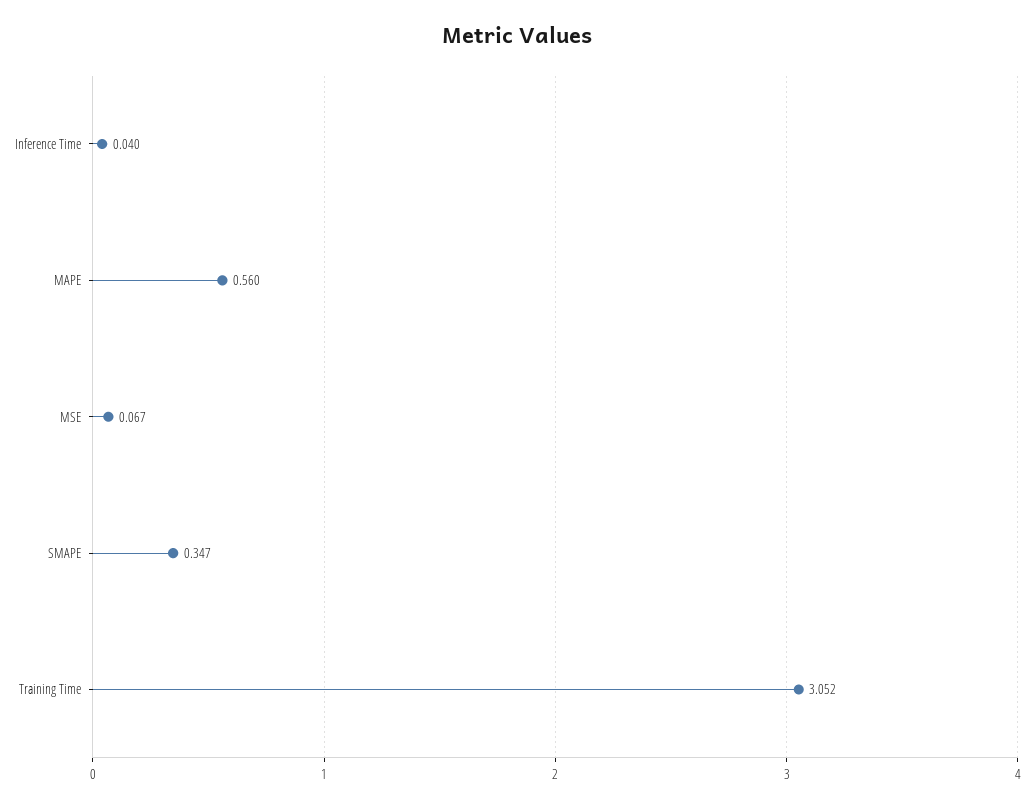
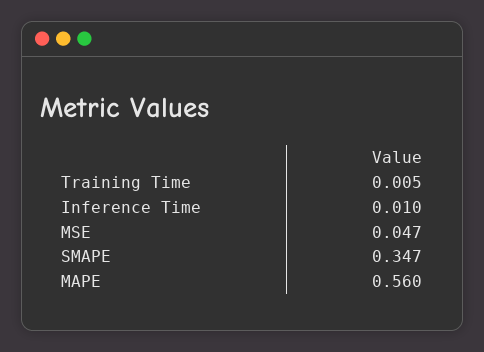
Inference Time: 0.04 -> 0.01
MSE: 0.067 -> 0.047
Training Time: 3.052 -> 0.005

